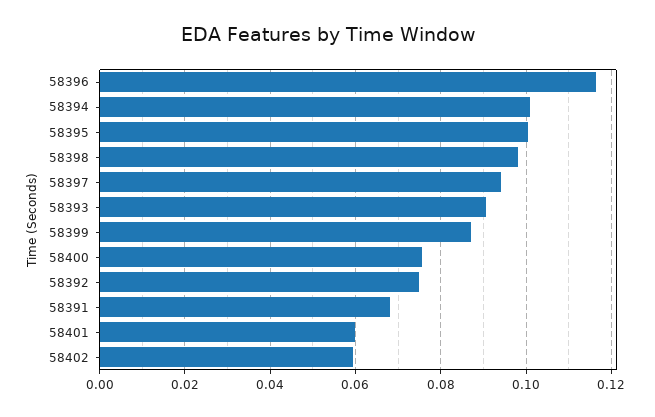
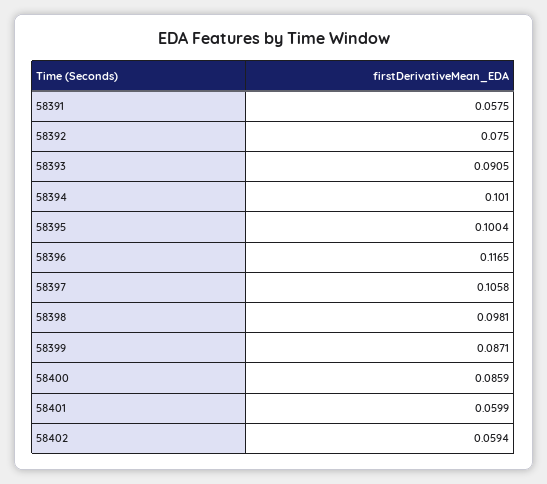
58397: 0.094 -> 0.1058
58400: 0.076 -> 0.0859
58391: 0.068 -> 0.0575

